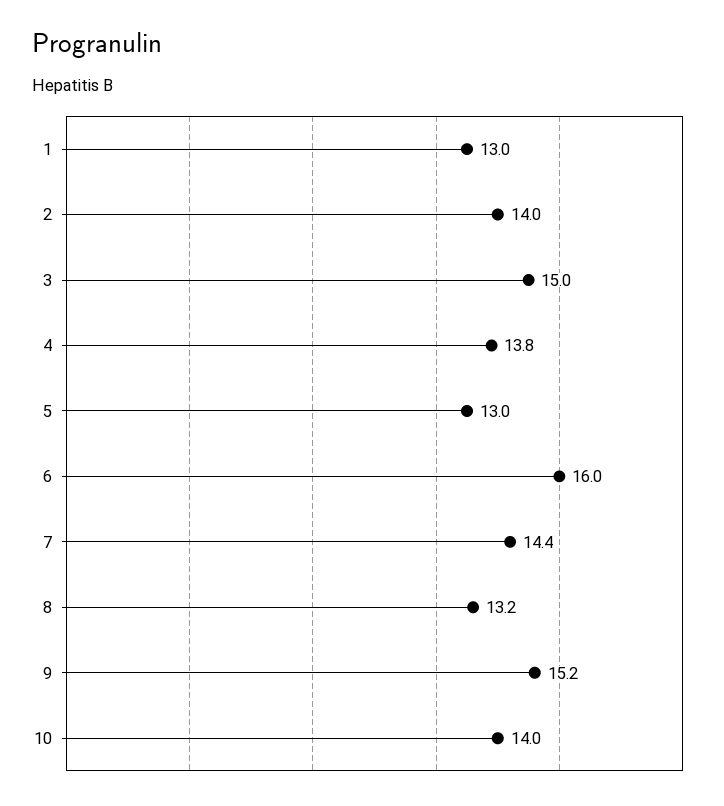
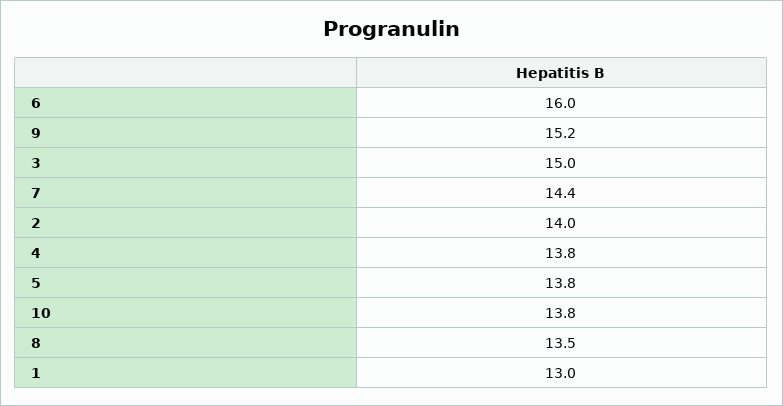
5: 13 -> 13.8
8: 13.2 -> 13.5
10: 14 -> 13.8

